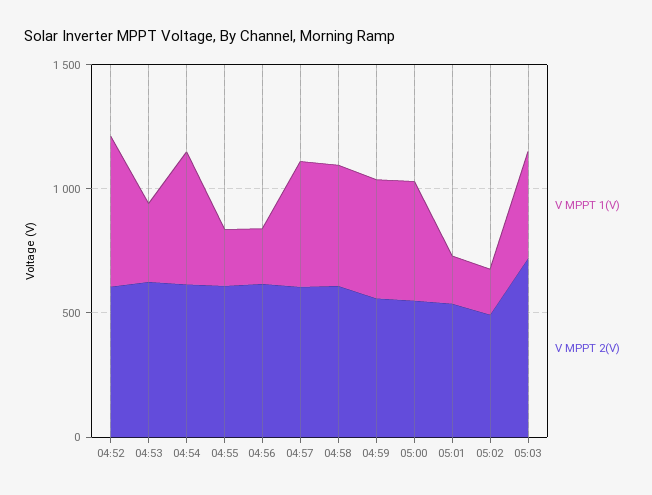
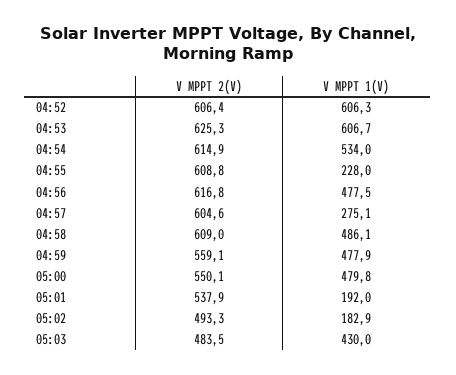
V MPPT 1(V), 04:53: 300 -> 606.7
V MPPT 1(V), 04:56: 200 -> 477.5
V MPPT 1(V), 04:57: 500 -> 275.1
V MPPT 2(V), 05:03: 700 -> 483.5

